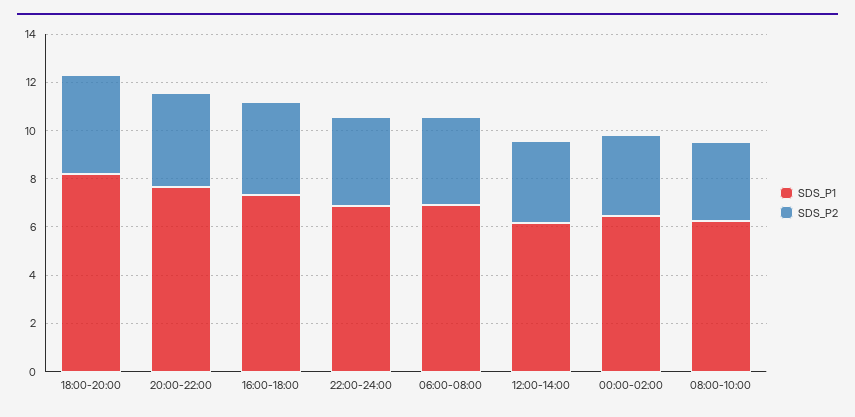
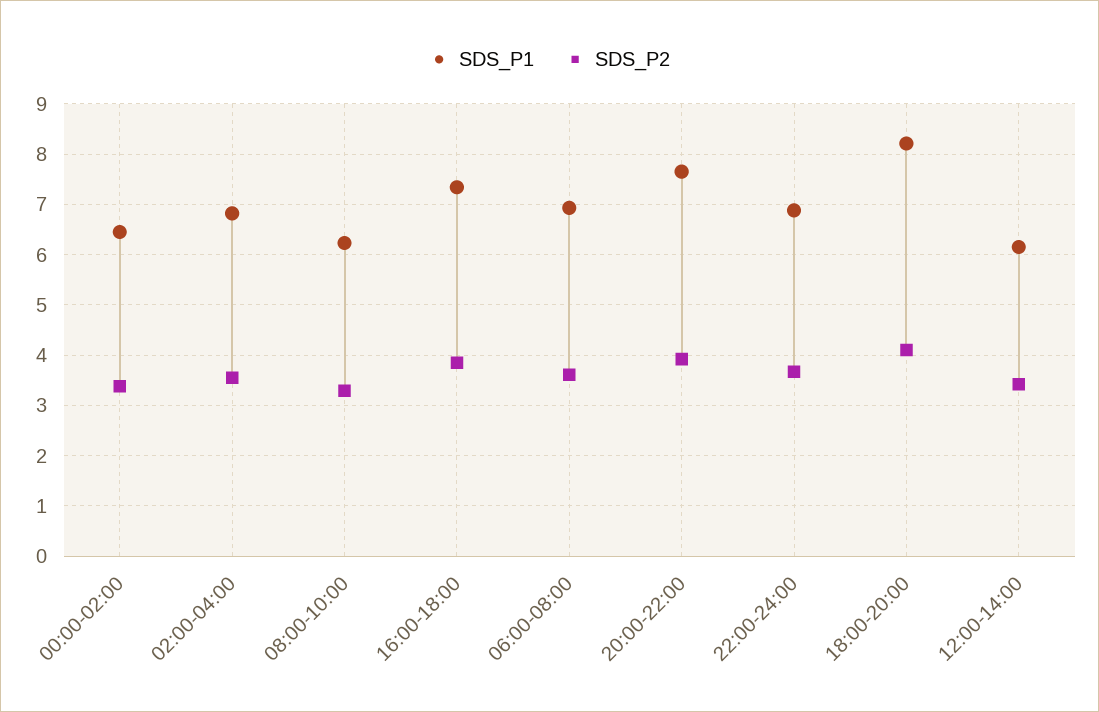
SDS_P1, 02:00-04:00: none -> 6.8
SDS_P2, 02:00-04:00: none -> 3.6

